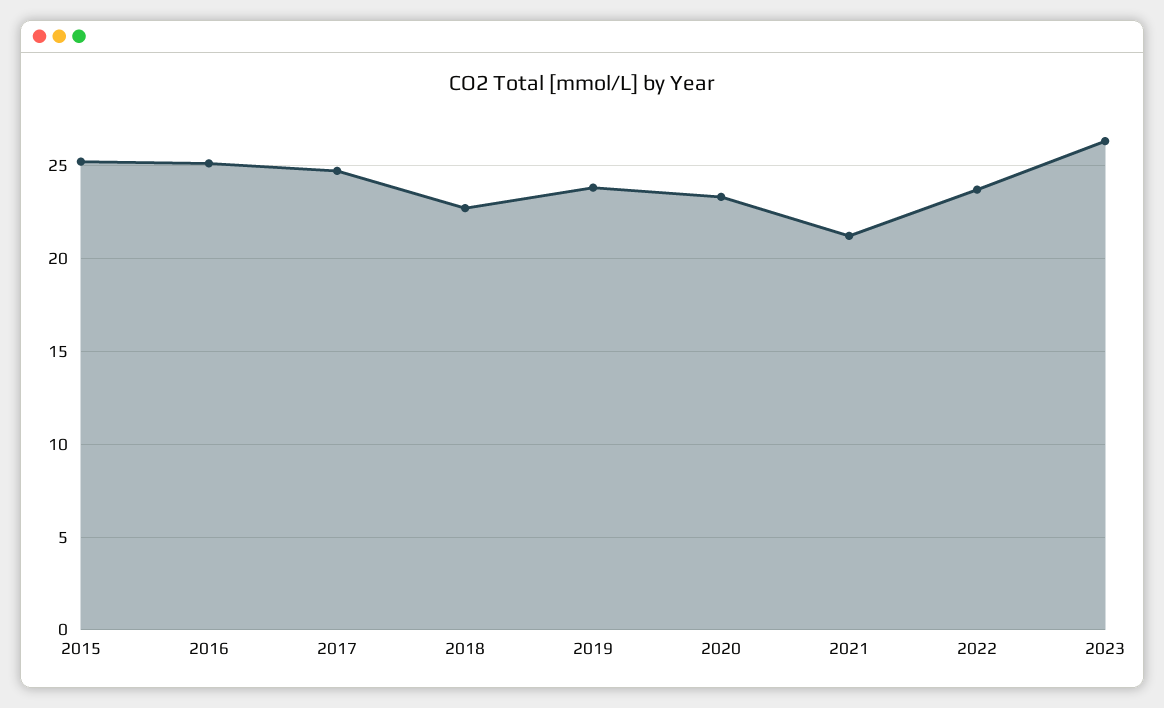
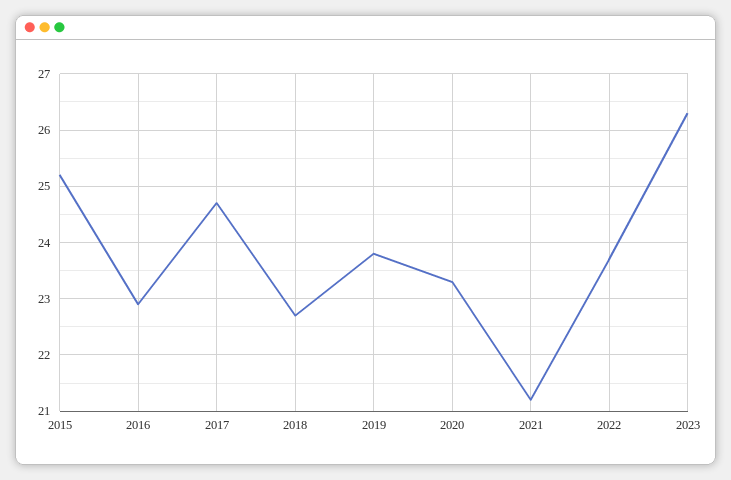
2016: 25 -> 23

